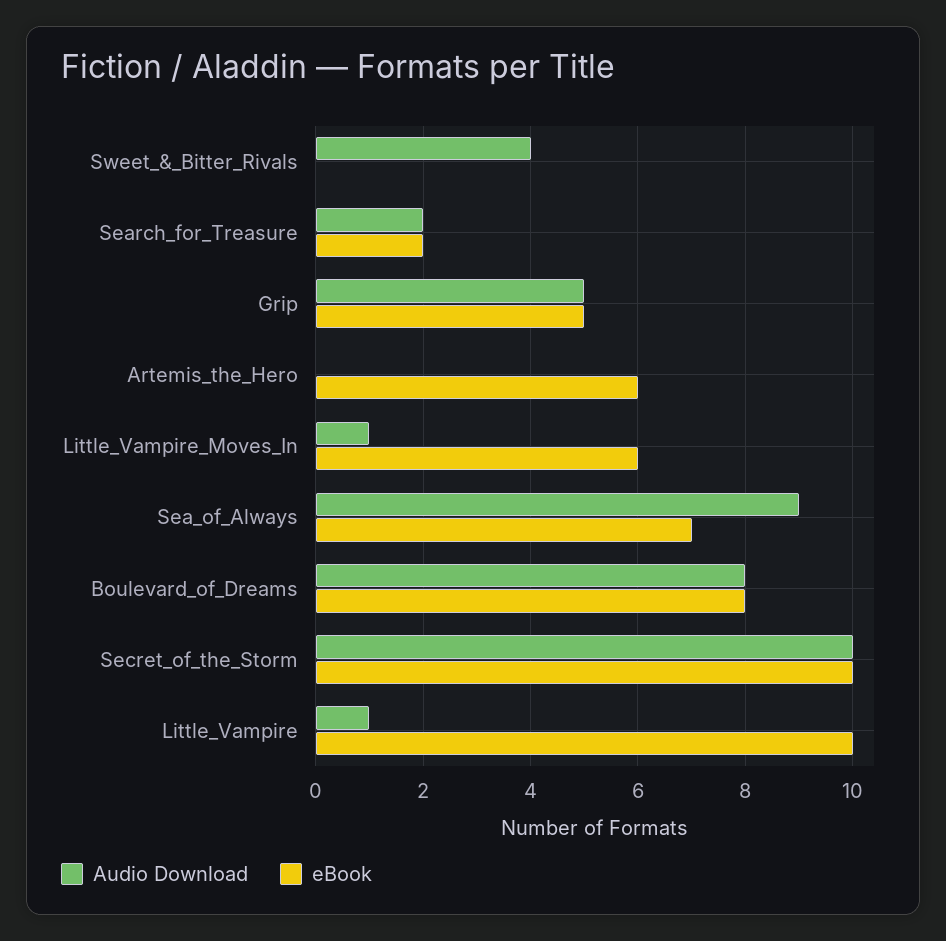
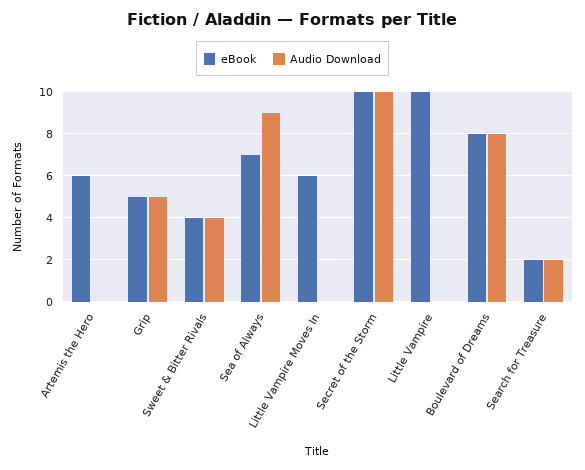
eBook, Sweet_&_Bitter_Rivals: 0 -> 4
Audio Download, Little_Vampire_Moves_In: 1 -> 0
Audio Download, Little_Vampire: 1 -> 0

